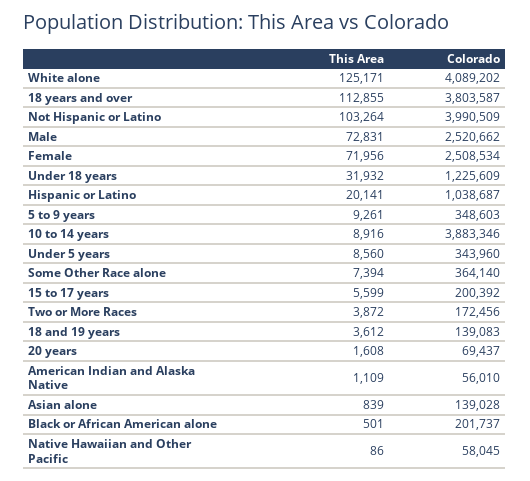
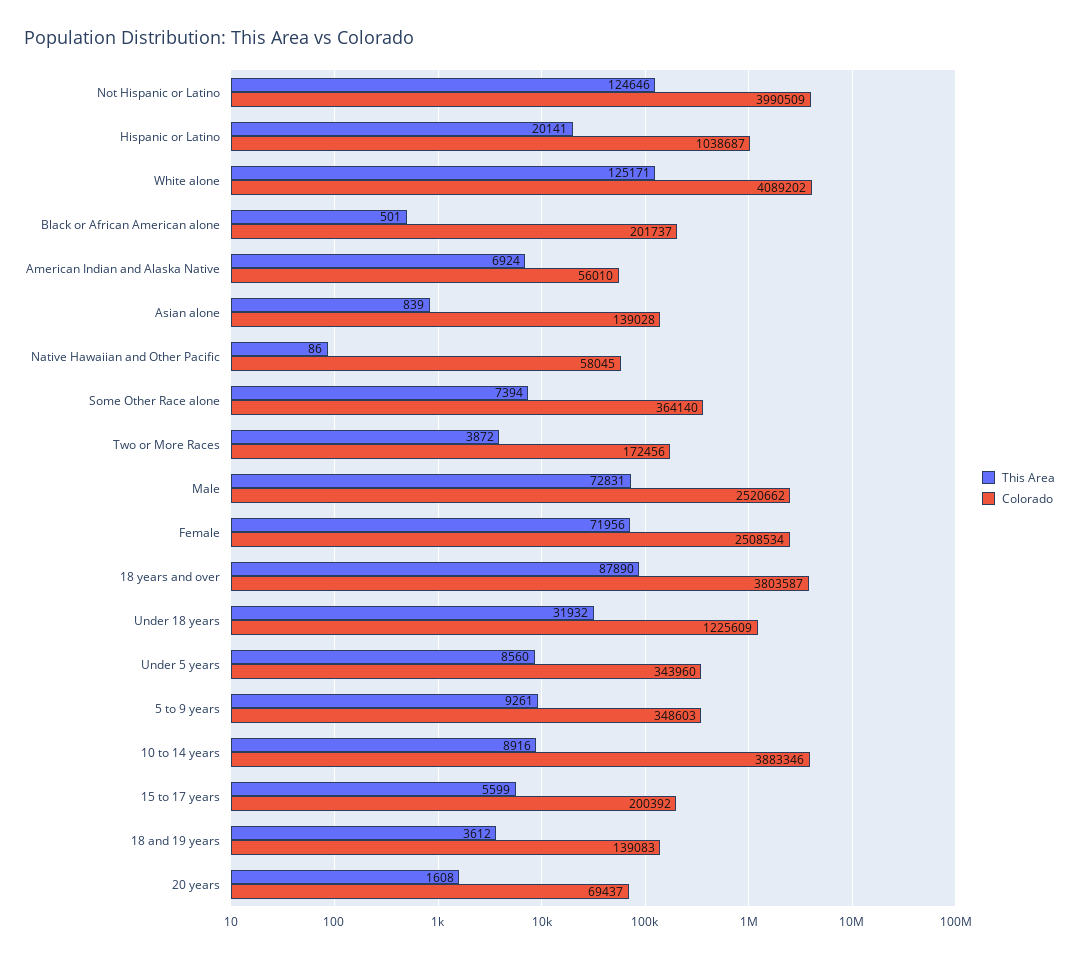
This Area, 18 years and over: 112855 -> 87890
This Area, Not Hispanic or Latino: 103264 -> 124646
This Area, American Indian and Alaska Native: 1109 -> 6924

